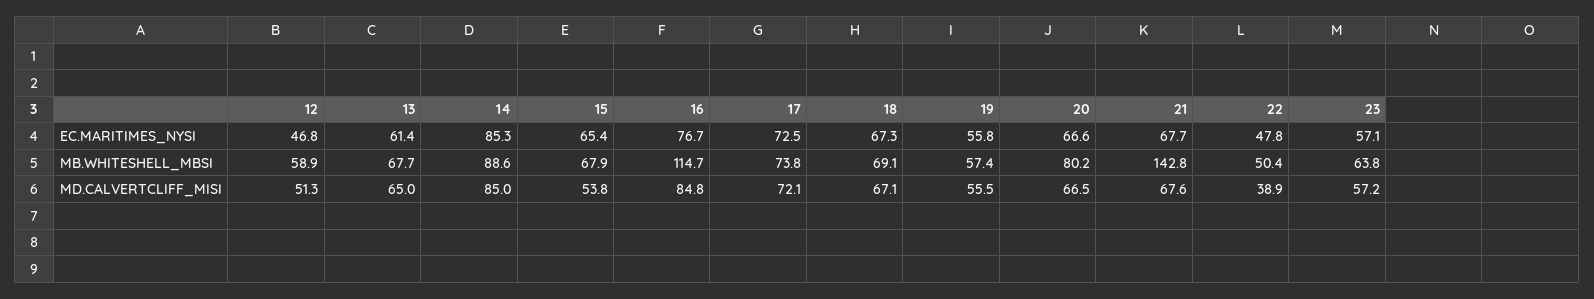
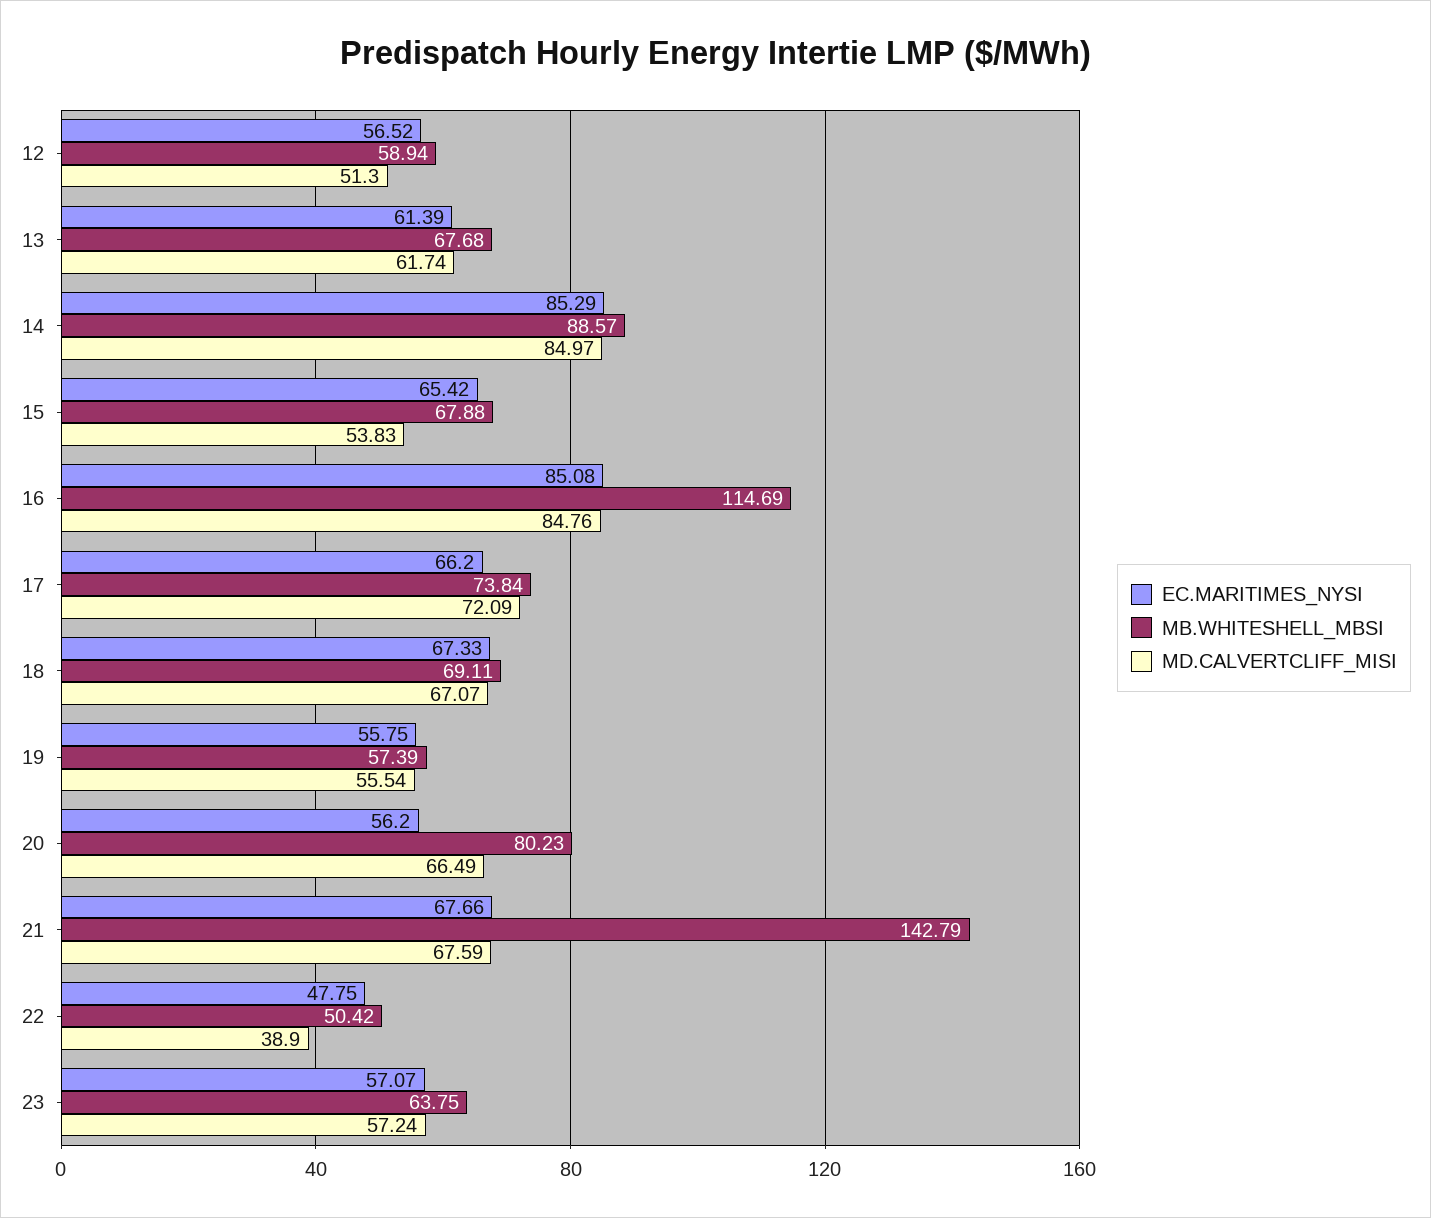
EC.MARITIMES_NYSI, 12: 46.8 -> 56.52
EC.MARITIMES_NYSI, 16: 76.7 -> 85.08
EC.MARITIMES_NYSI, 17: 72.5 -> 66.2
EC.MARITIMES_NYSI, 20: 66.6 -> 56.2
MD.CALVERTCLIFF_MISI, 13: 65 -> 61.74

